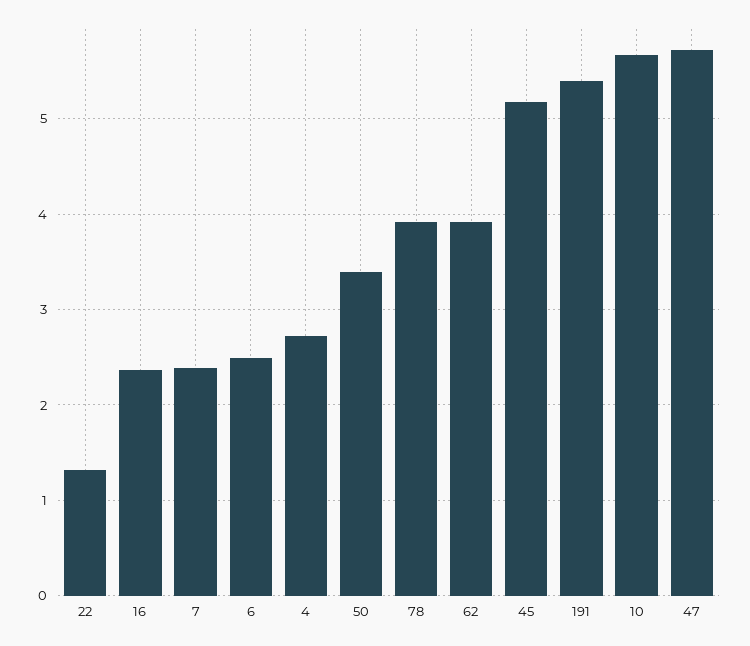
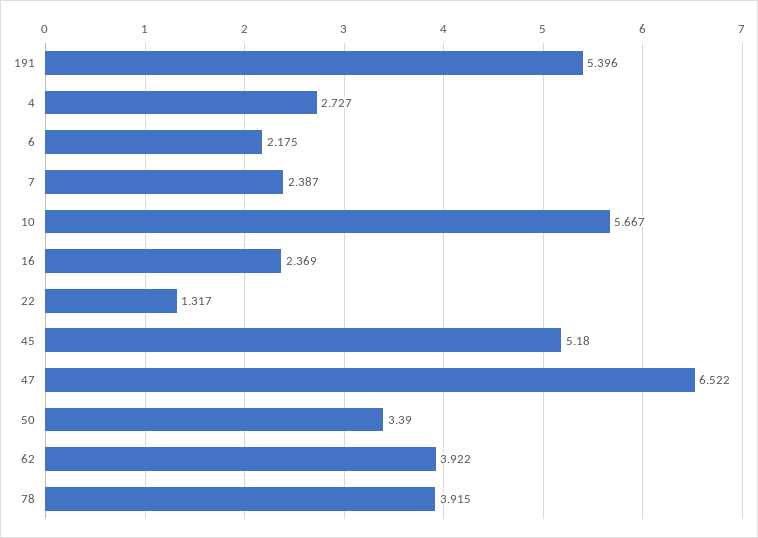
6: 2.5 -> 2.175
47: 5.7 -> 6.522

